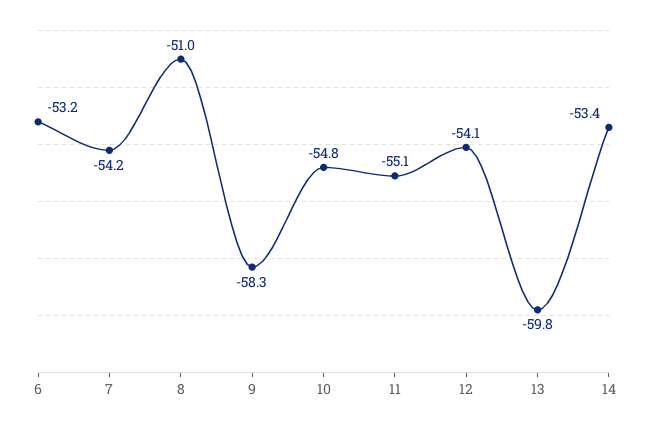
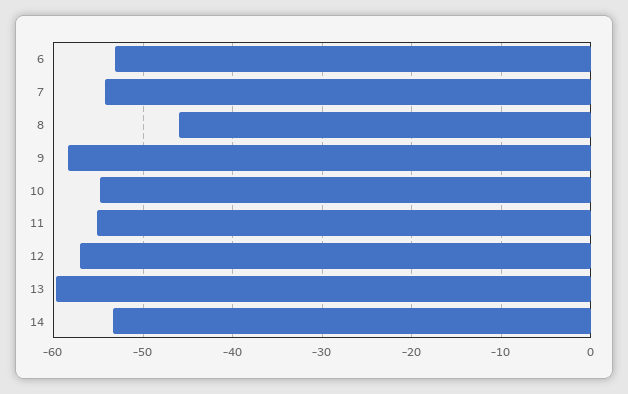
8: -51 -> -46
12: -54.1 -> -57

